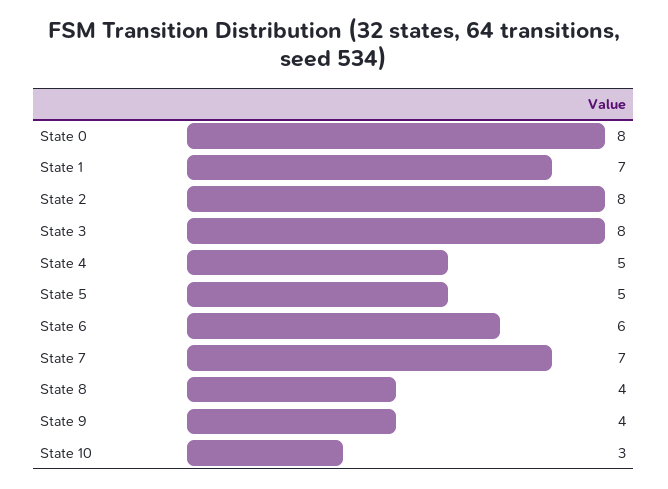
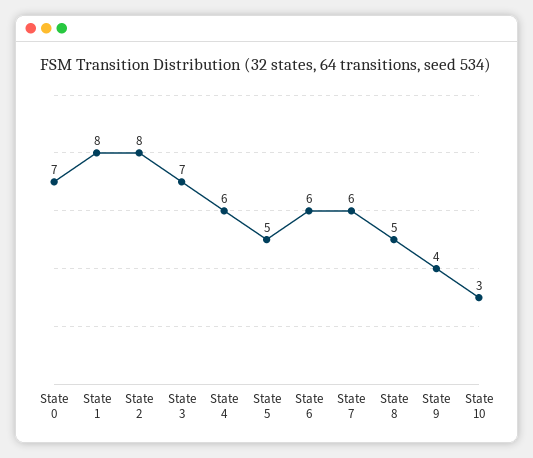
State 0: 8 -> 7
State 1: 7 -> 8
State 3: 8 -> 7
State 4: 5 -> 6
State 7: 7 -> 6
State 8: 4 -> 5

